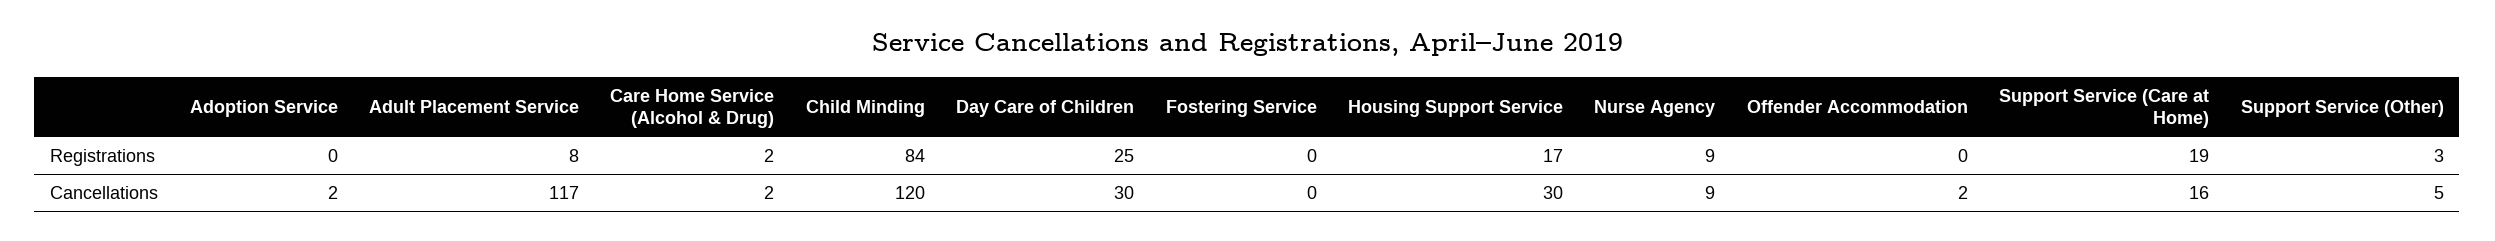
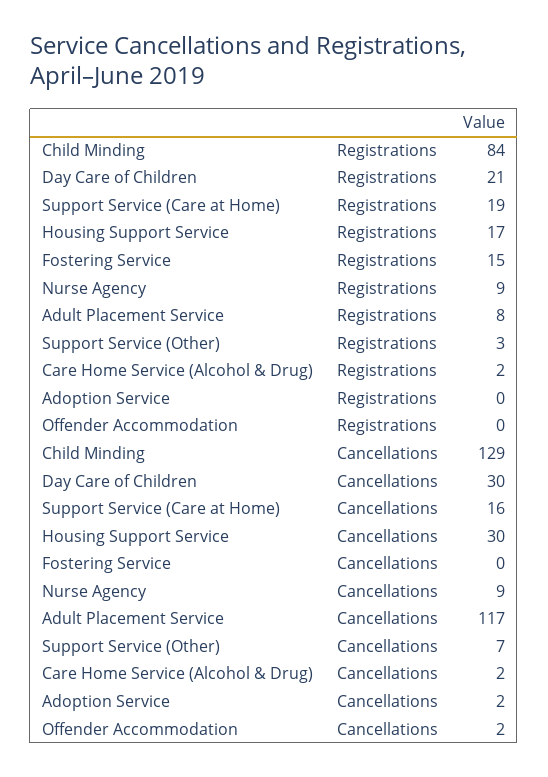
Day Care of Children, Registrations: 25 -> 21
Fostering Service, Registrations: 0 -> 15
Child Minding, Cancellations: 120 -> 129
Support Service (Other), Cancellations: 5 -> 7

